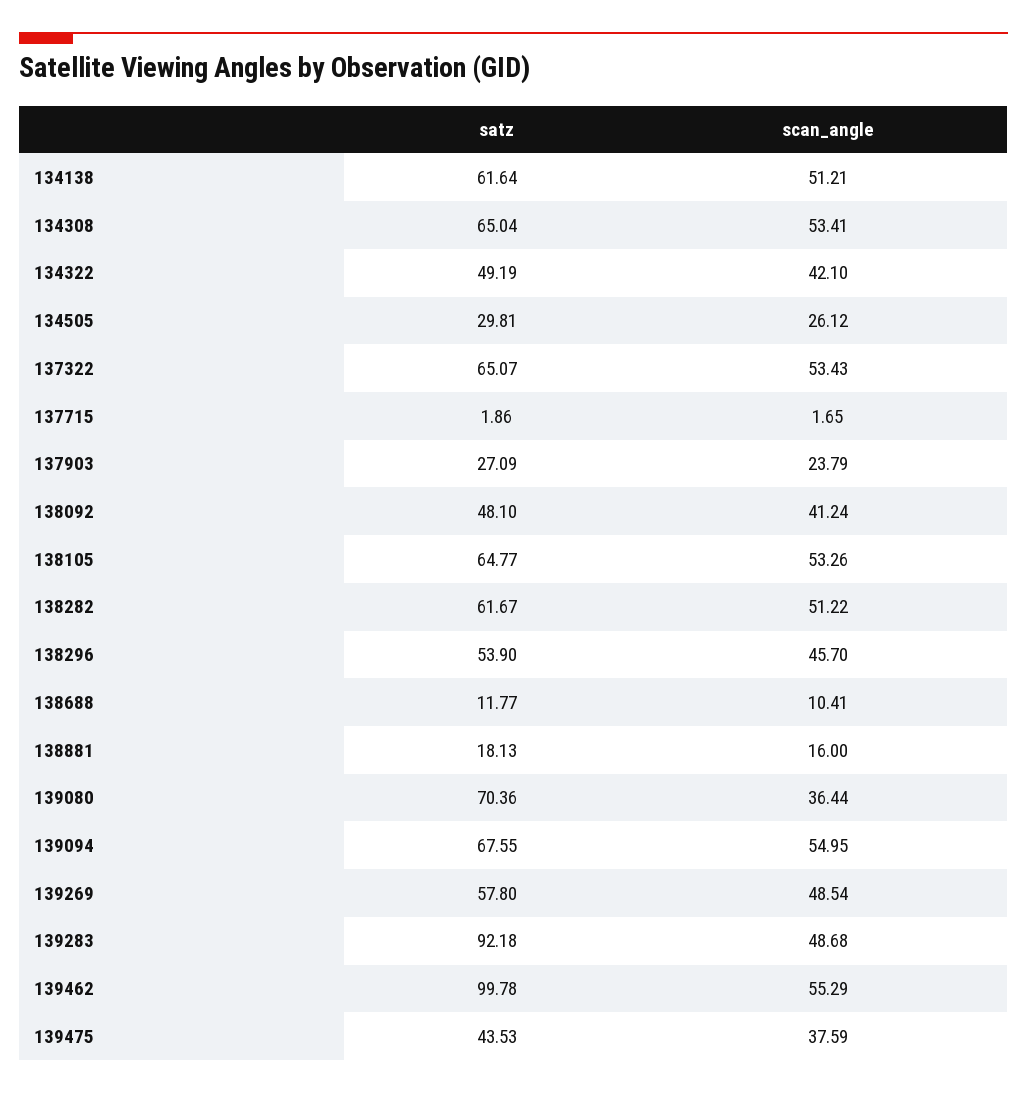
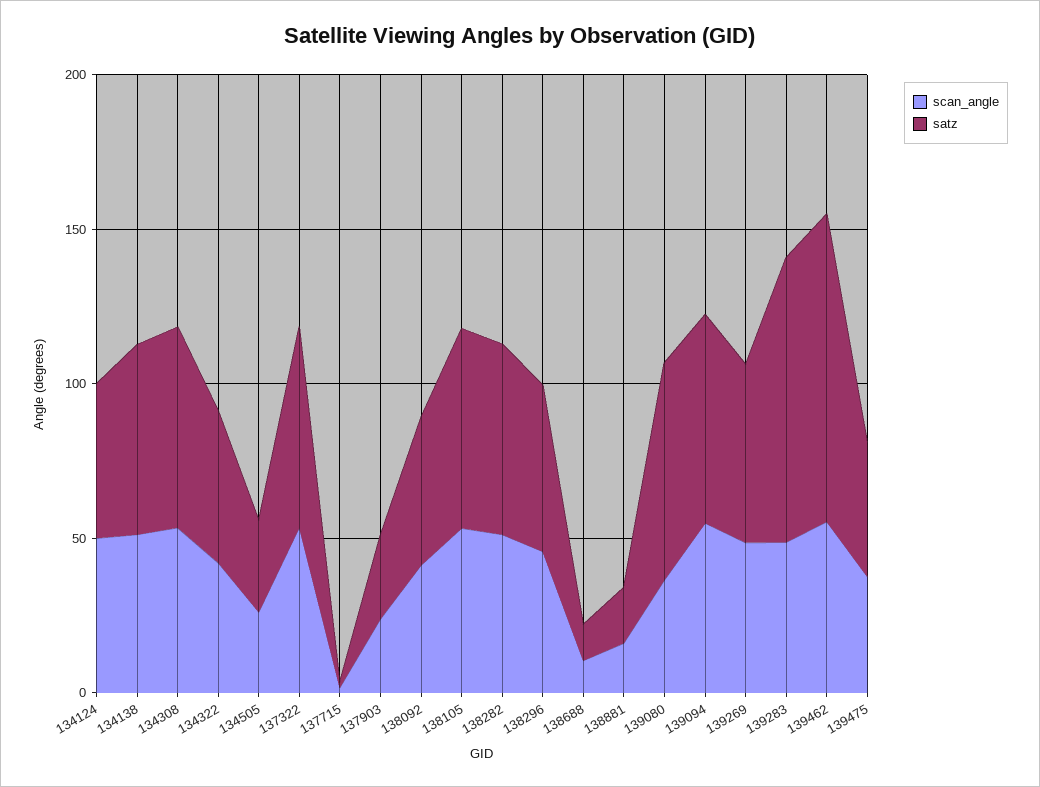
scan_angle, 134124: none -> 50
satz, 134124: none -> 50

